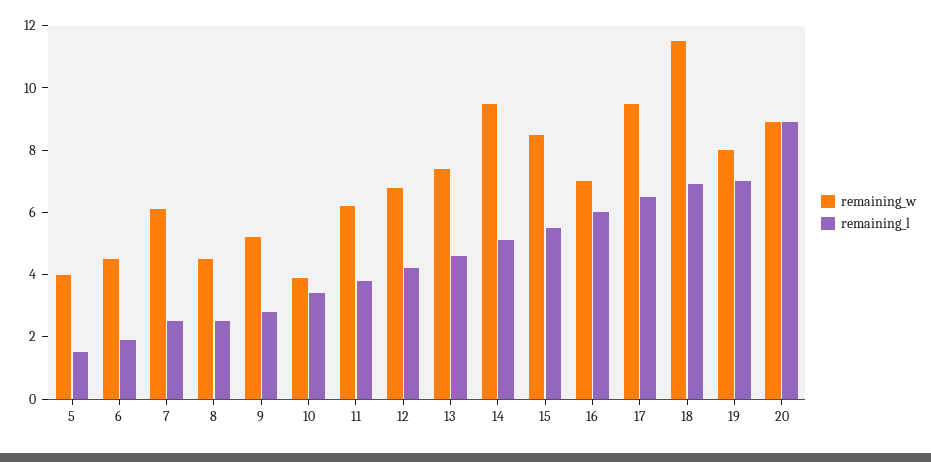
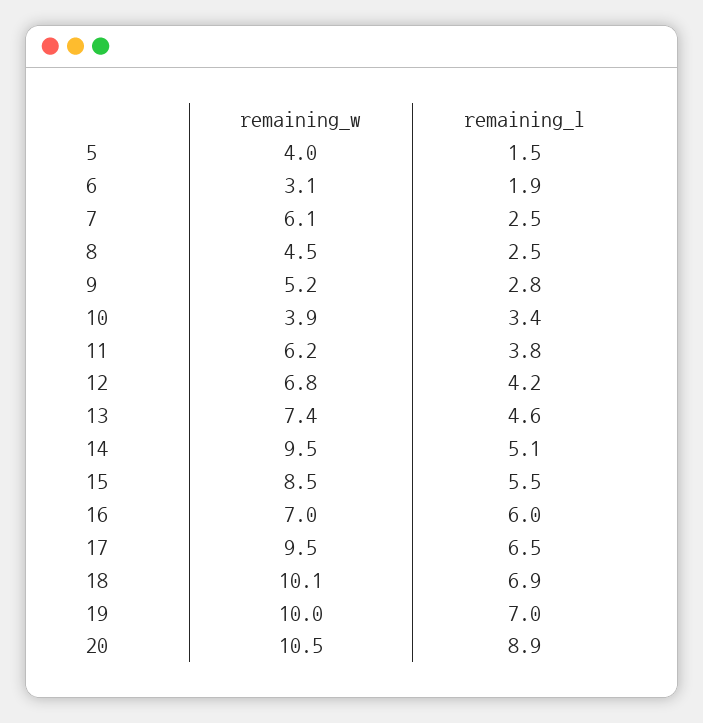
remaining_w, 6: 4.5 -> 3.1
remaining_w, 18: 11.5 -> 10.1
remaining_w, 19: 8 -> 10
remaining_w, 20: 9 -> 10.5

